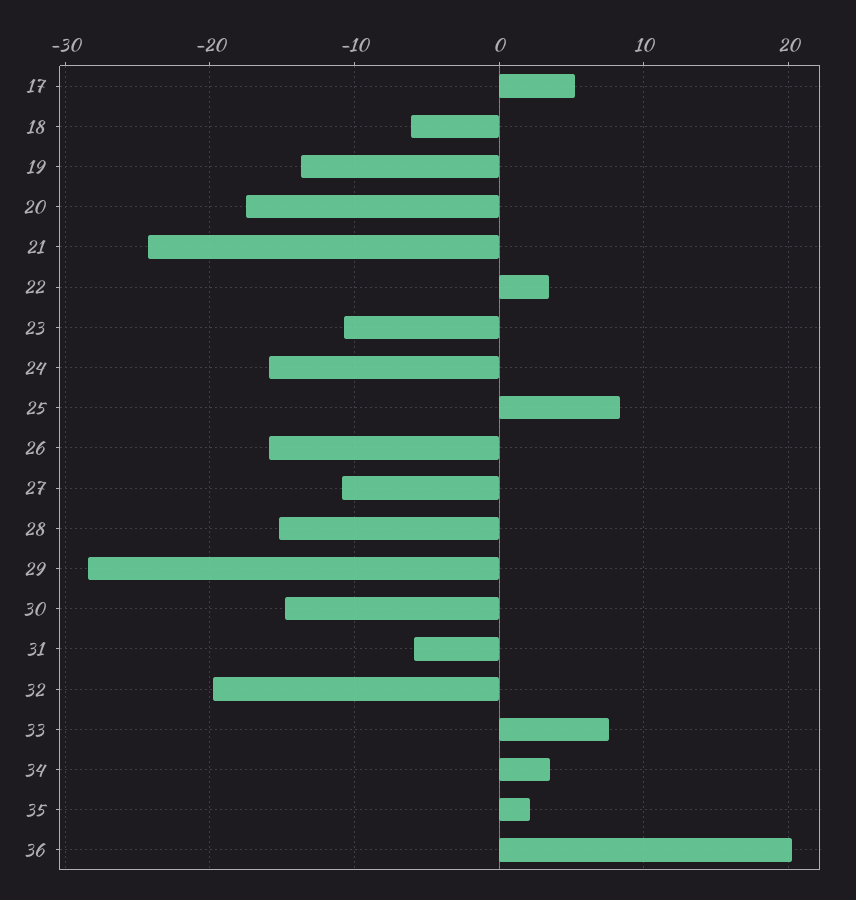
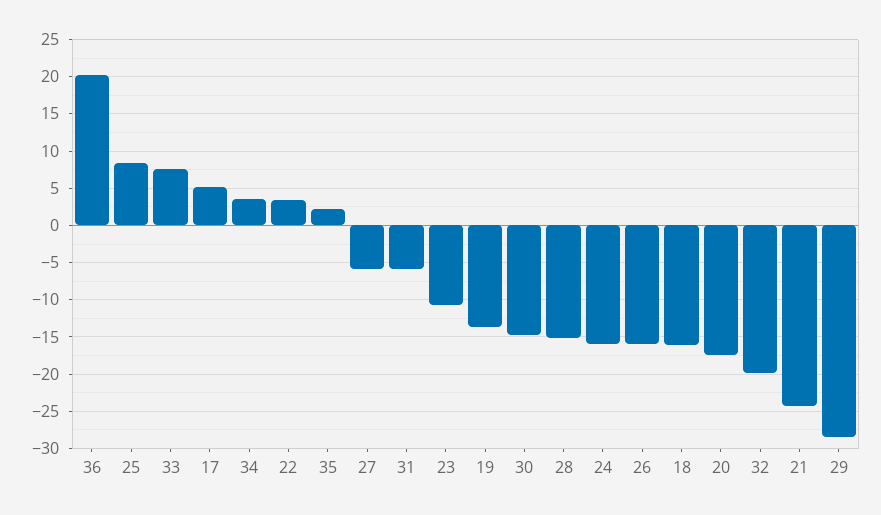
18: -6 -> -16
27: -11 -> -6

